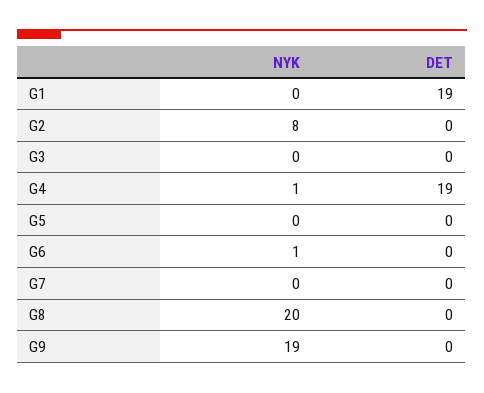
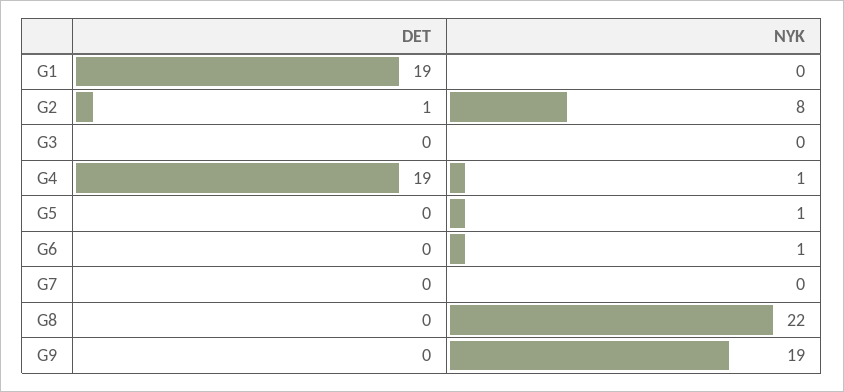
DET, G2: 0 -> 1
NYK, G5: 0 -> 1
NYK, G8: 20 -> 22

